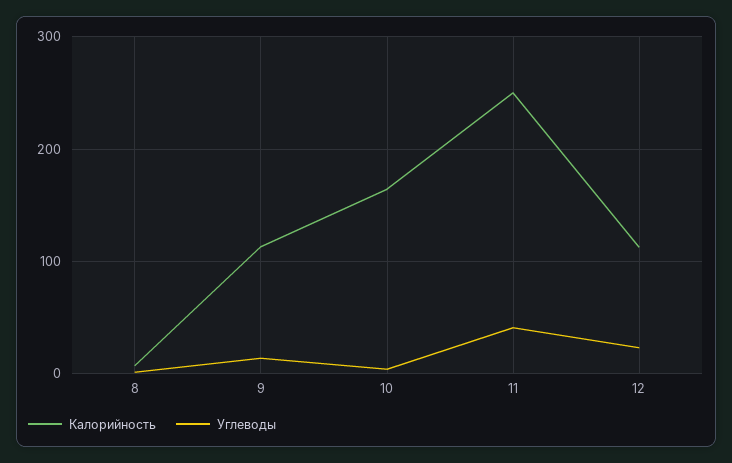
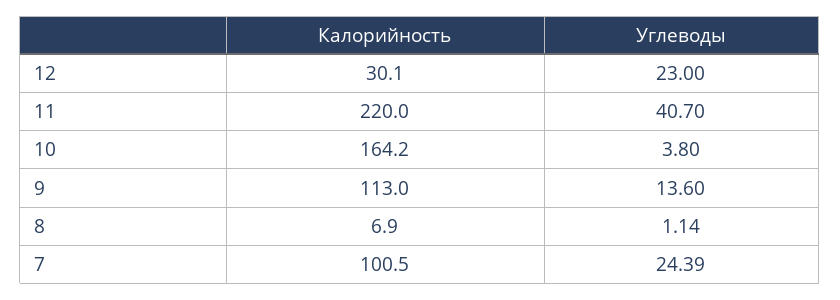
Калорийность, 11: 250 -> 220
Калорийность, 12: 110 -> 30.1
Калорийность, 7: none -> 100.5
Углеводы, 7: none -> 24.39

